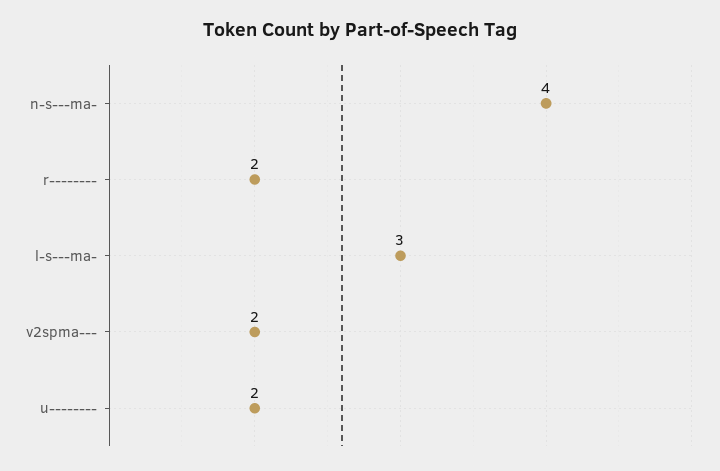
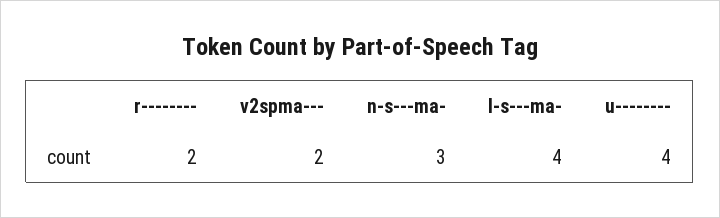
n-s---ma-: 4 -> 3
l-s---ma-: 3 -> 4
u--------: 2 -> 4

